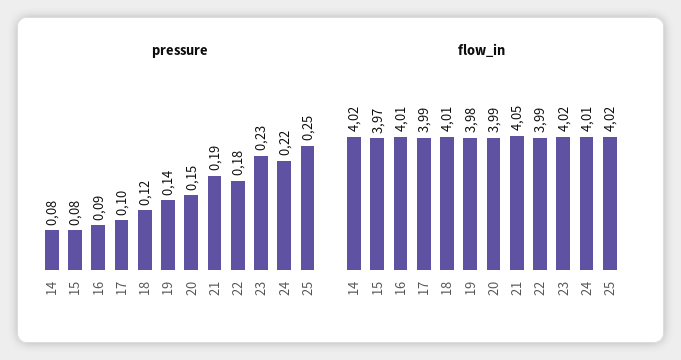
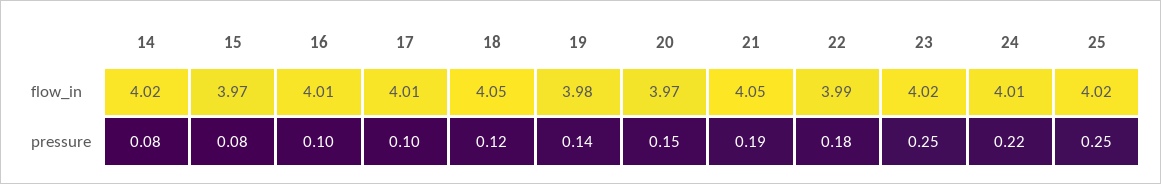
pressure, 16: 0.09 -> 0.1
pressure, 23: 0.23 -> 0.25
flow_in, 17: 3.99 -> 4.01
flow_in, 18: 4.01 -> 4.05
flow_in, 20: 3.99 -> 3.97

